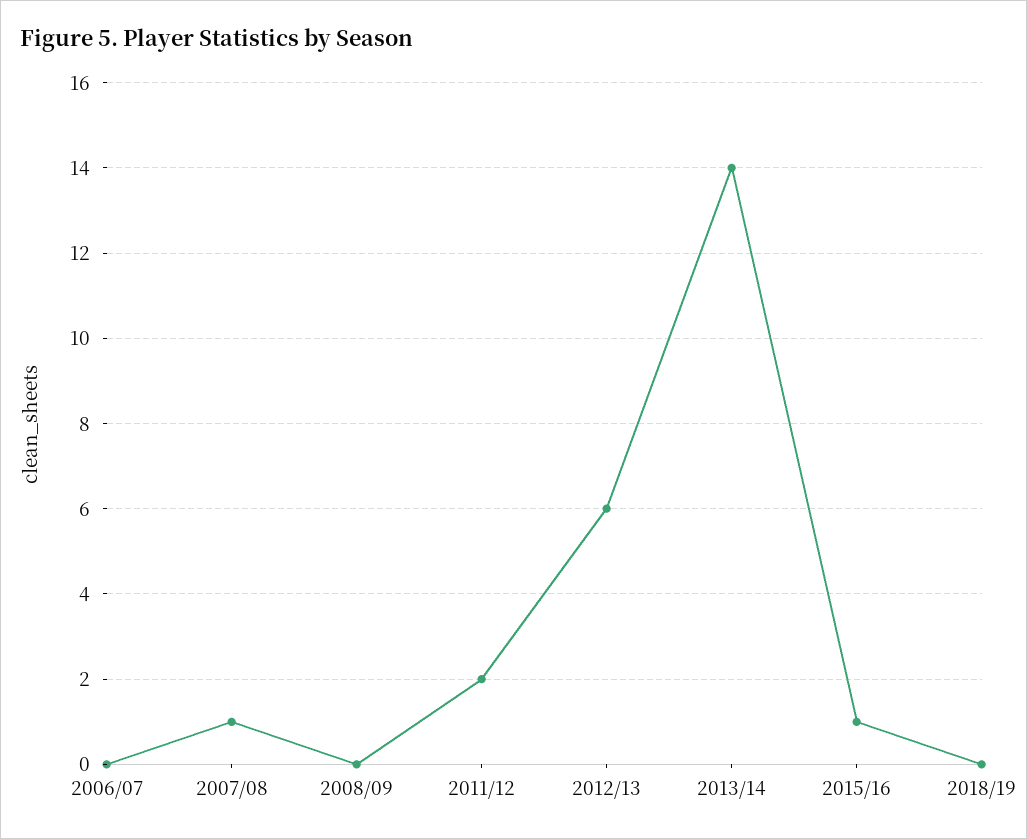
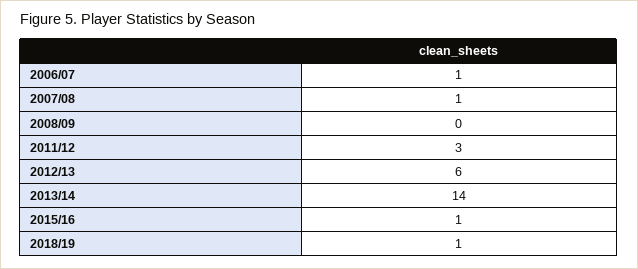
2006/07: 0 -> 1
2011/12: 2 -> 3
2018/19: 0 -> 1

